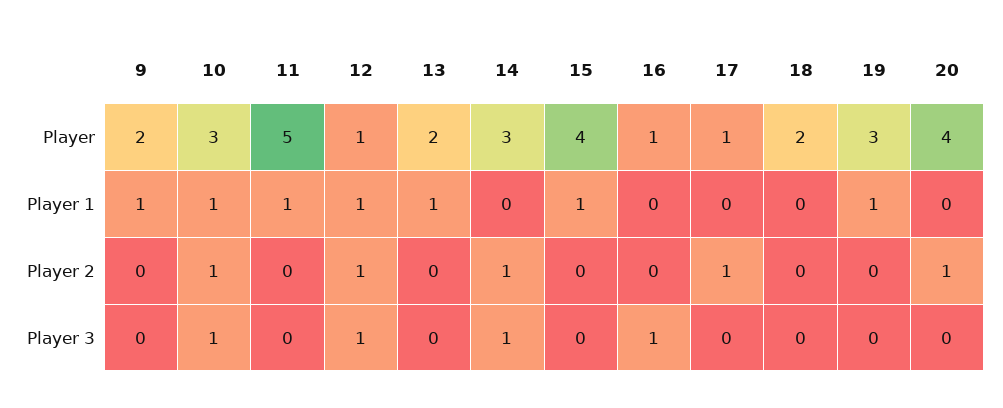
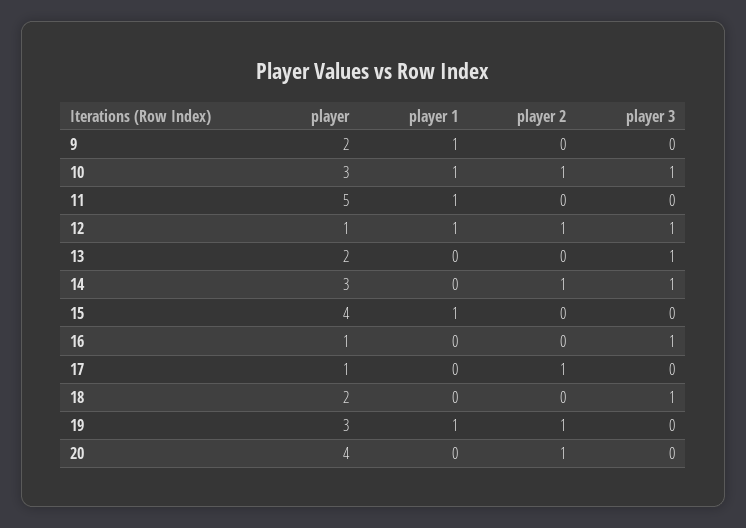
13, Player 1: 1 -> 0
19, Player 2: 0 -> 1
13, Player 3: 0 -> 1
18, Player 3: 0 -> 1

